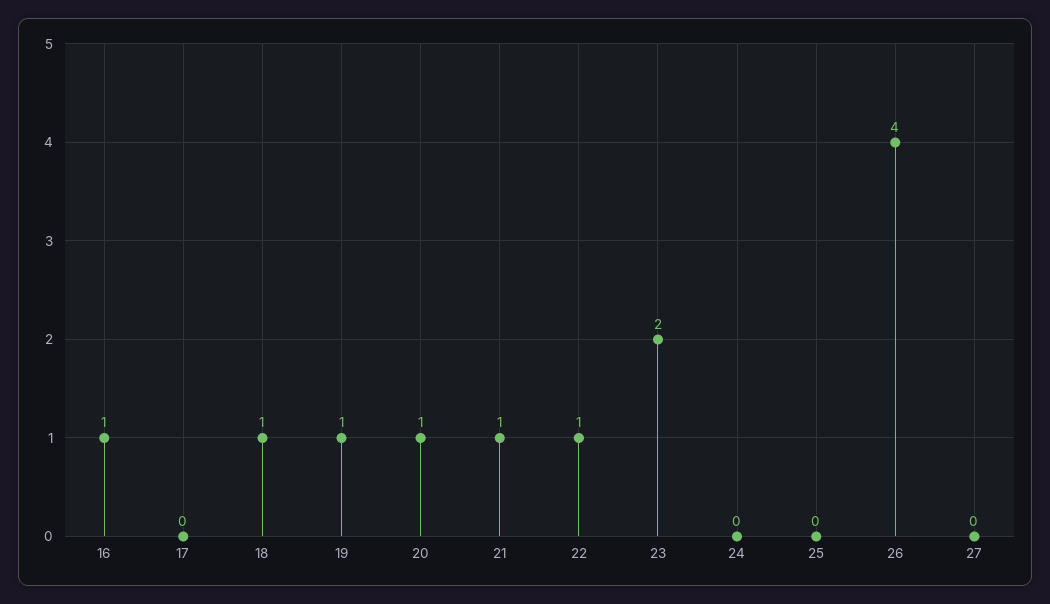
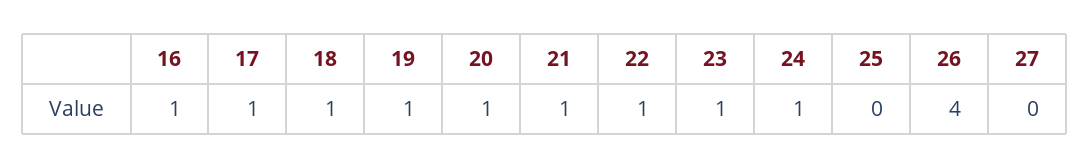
17: 0 -> 1
23: 2 -> 1
24: 0 -> 1

